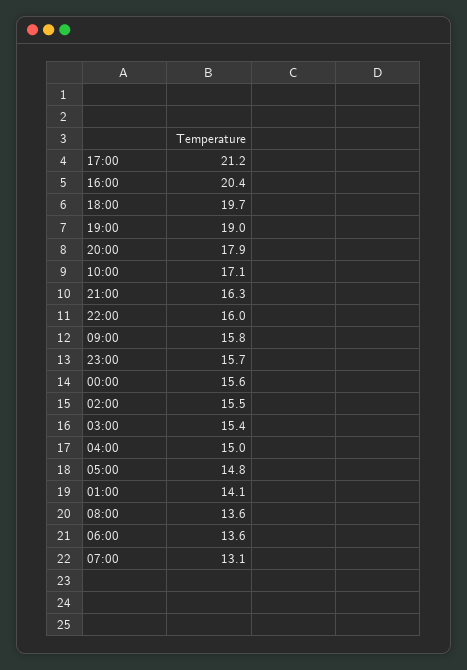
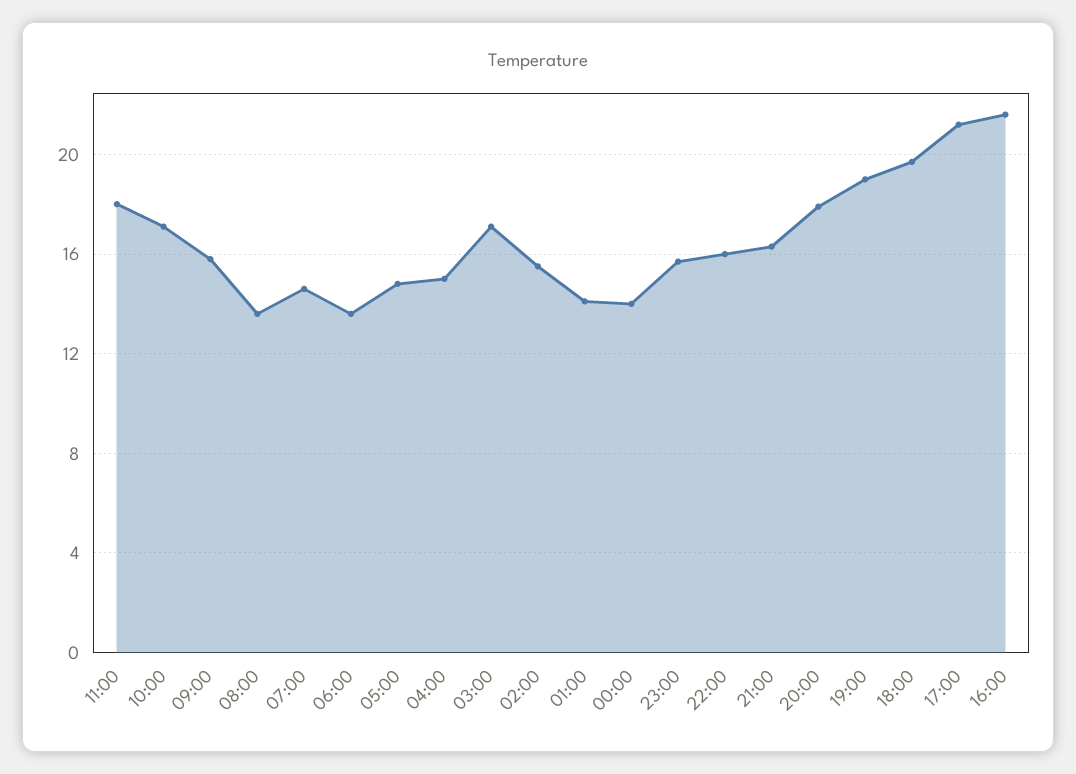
16:00: 20.4 -> 21.5
00:00: 15.6 -> 14
03:00: 15.4 -> 17
07:00: 13.1 -> 14.5
11:00: none -> 18

